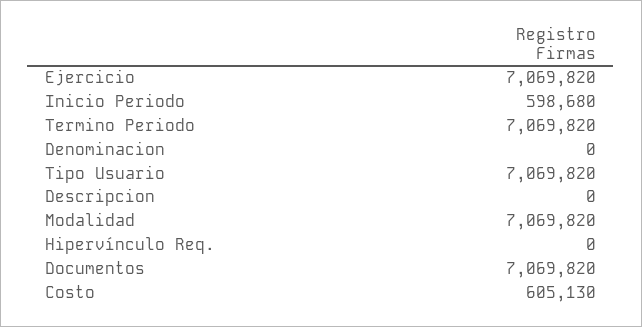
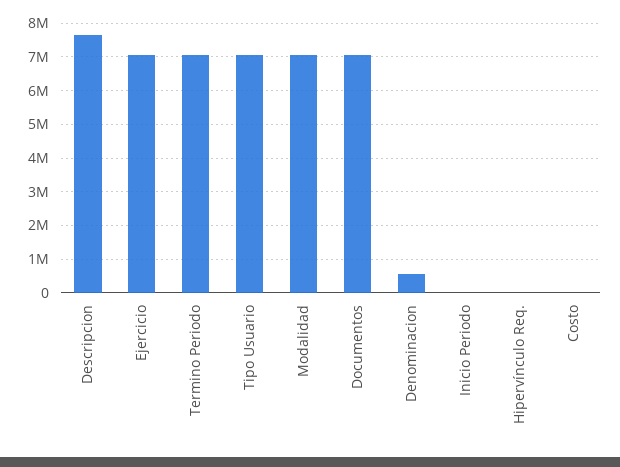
Inicio Periodo: 598680 -> 0
Denominacion: 0 -> 600000
Descripcion: 0 -> 7600000
Costo: 605130 -> 0

